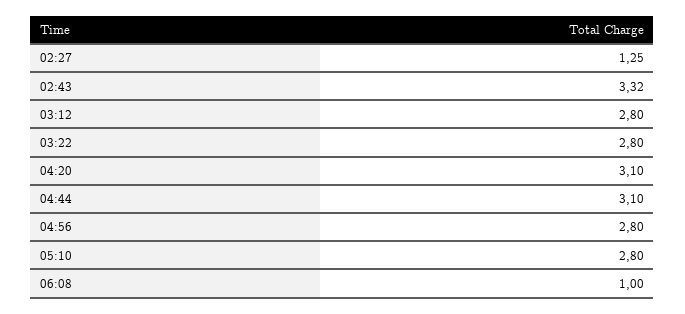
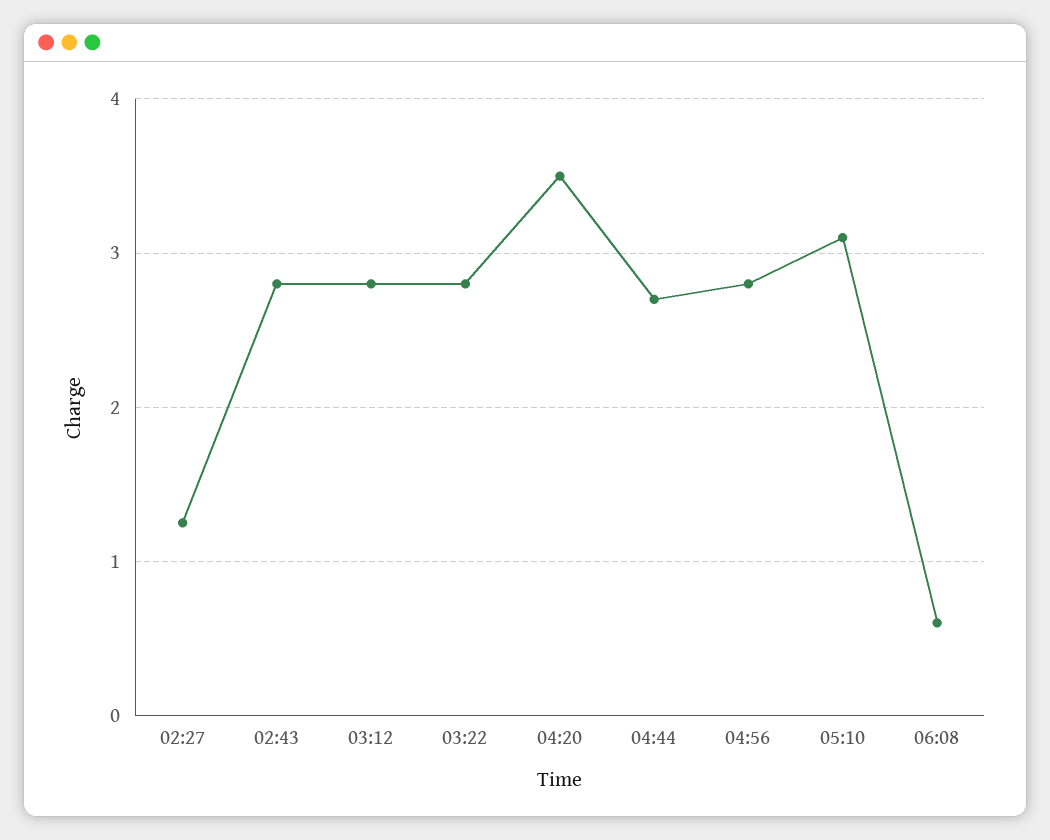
02:43: 3.32 -> 2.8
04:20: 3.1 -> 3.5
04:44: 3.1 -> 2.7
05:10: 2.8 -> 3.1
06:08: 1 -> 0.6

